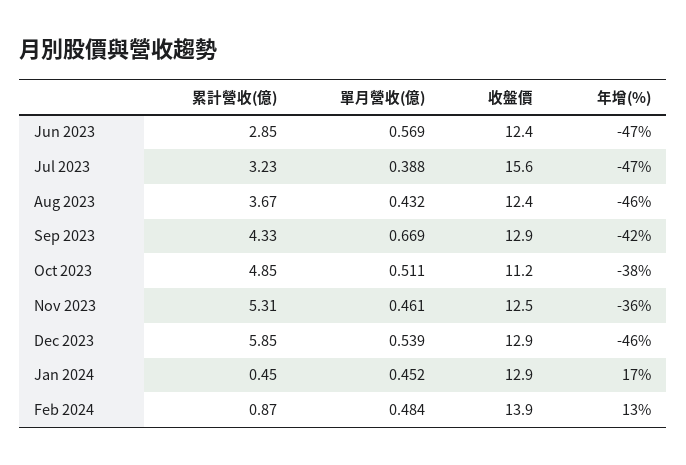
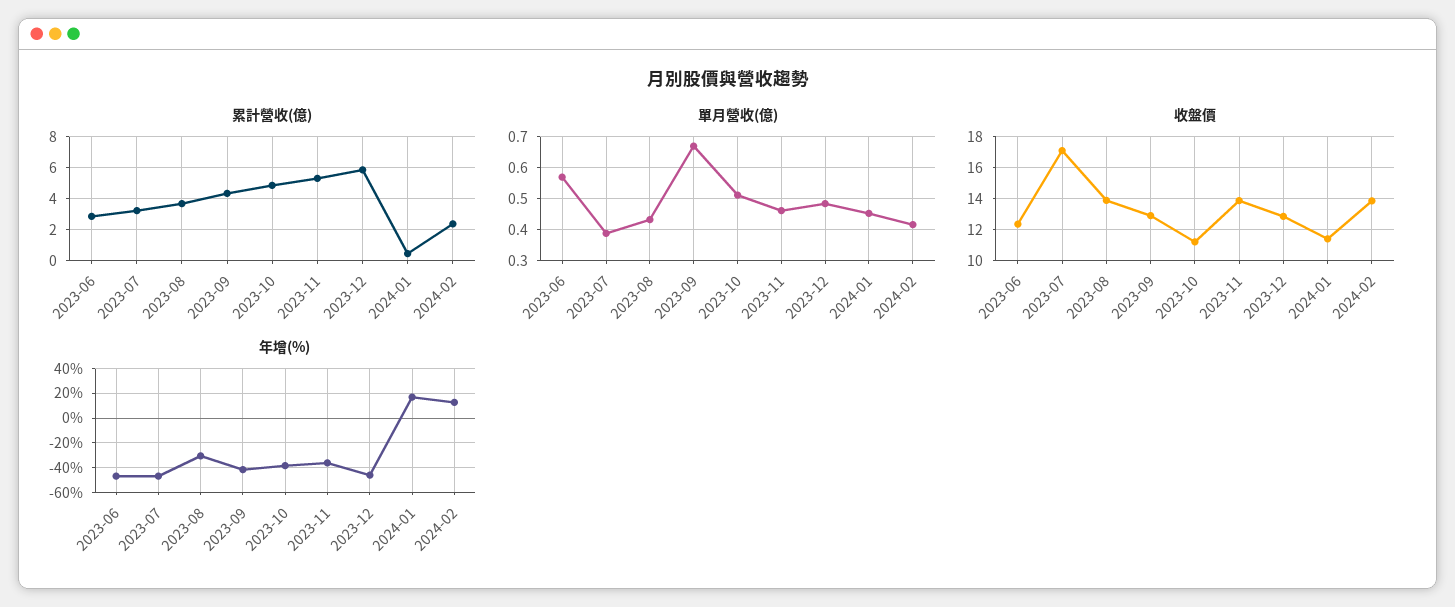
收盤價, Jul 2023: 15.6 -> 17
收盤價, Aug 2023: 12.4 -> 14
年增(%), Aug 2023: -46 -> -30
收盤價, Nov 2023: 12.5 -> 14
單月營收(億), Dec 2023: 0.539 -> 0.48
收盤價, Jan 2024: 12.9 -> 11.5
累計營收(億), Feb 2024: 0.87 -> 2.5
單月營收(億), Feb 2024: 0.484 -> 0.42

